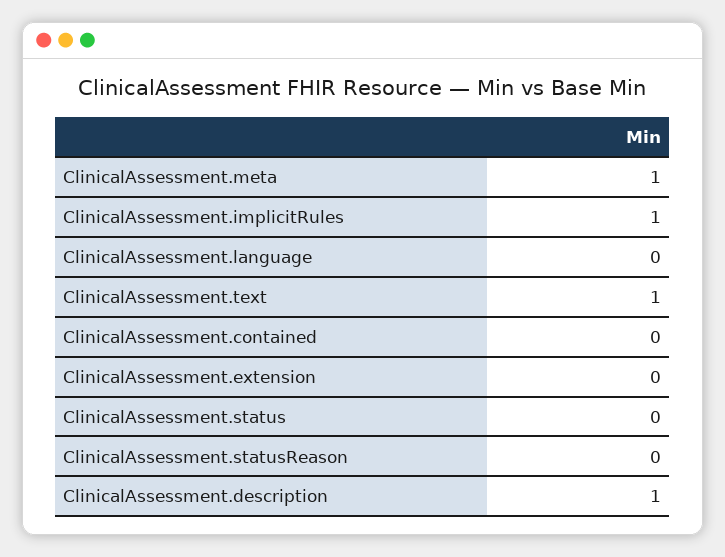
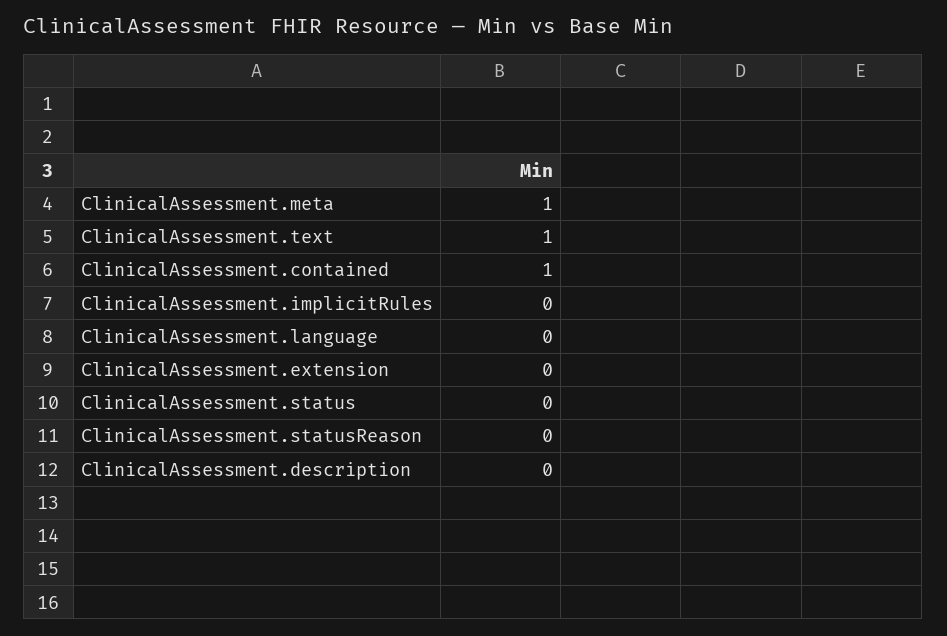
ClinicalAssessment.implicitRules: 1 -> 0
ClinicalAssessment.contained: 0 -> 1
ClinicalAssessment.description: 1 -> 0

